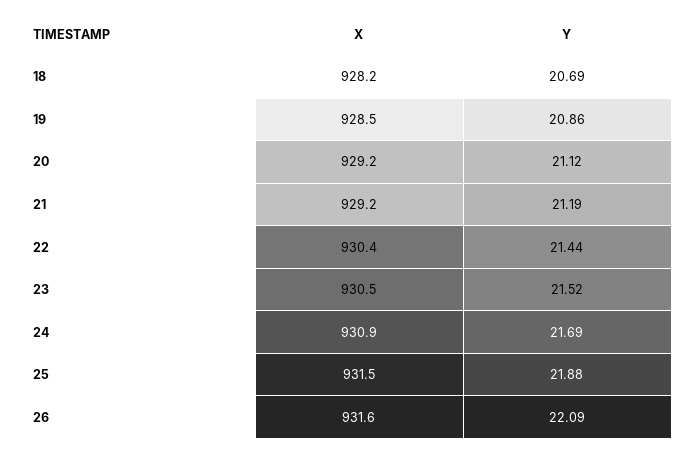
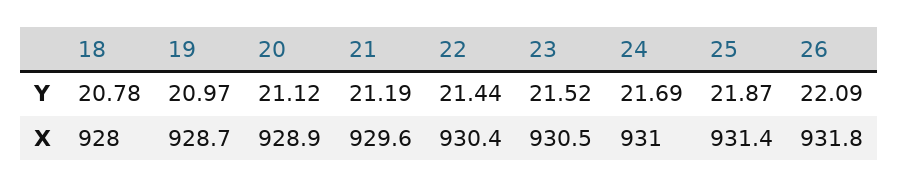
X, 18: 928.2 -> 928
Y, 18: 20.69 -> 20.78
X, 19: 928.5 -> 928.7
Y, 19: 20.86 -> 20.97
X, 20: 929.2 -> 928.9
X, 21: 929.2 -> 929.6
X, 24: 930.9 -> 931
X, 25: 931.5 -> 931.4
Y, 25: 21.88 -> 21.87
X, 26: 931.6 -> 931.8

